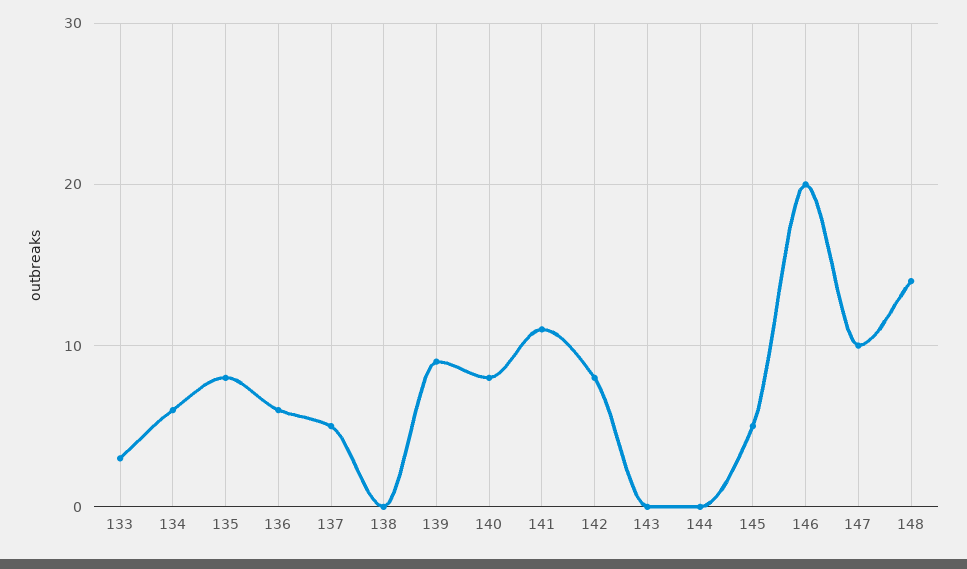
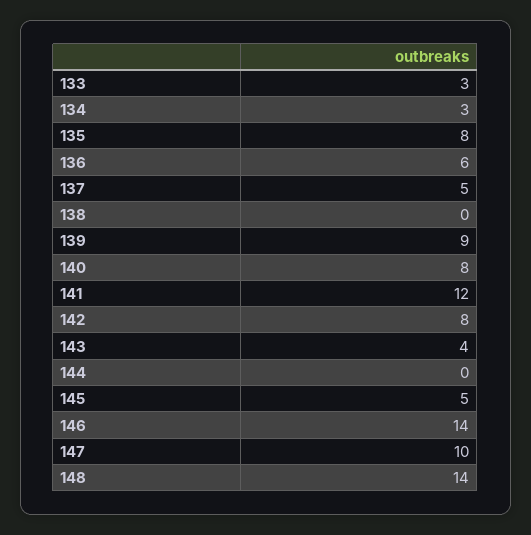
134: 6 -> 3
141: 11 -> 12
143: 0 -> 4
146: 20 -> 14

